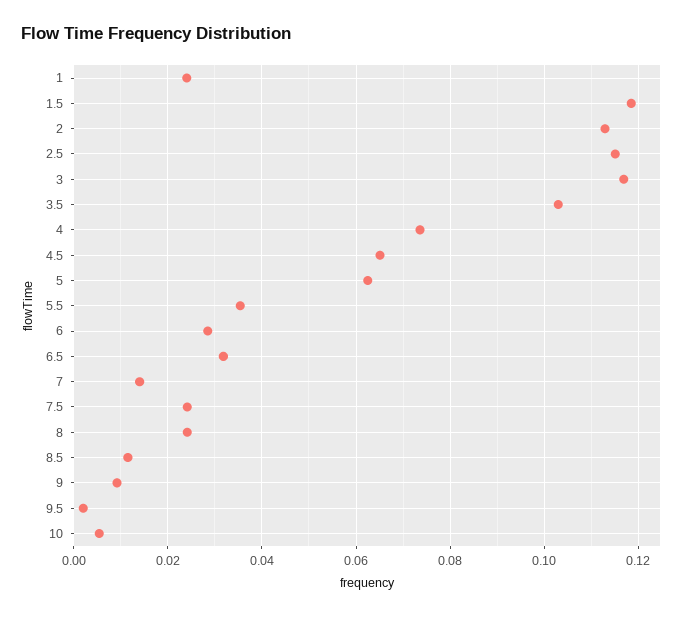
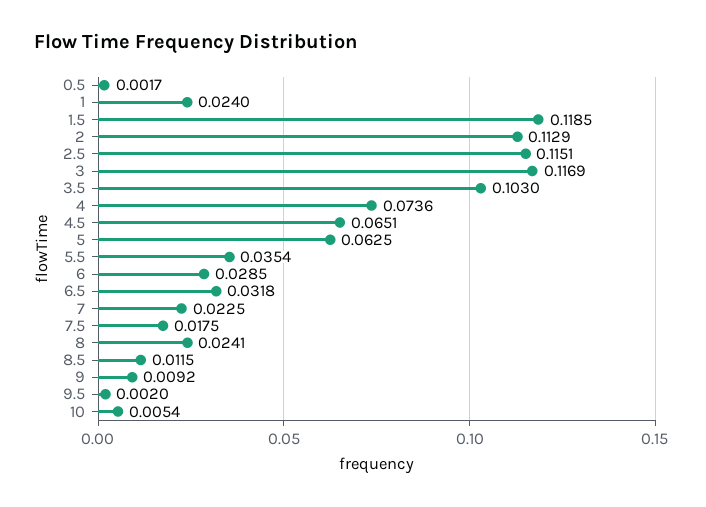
7: 0.014 -> 0.0225
7.5: 0.024 -> 0.0175
0.5: none -> 0.0017

